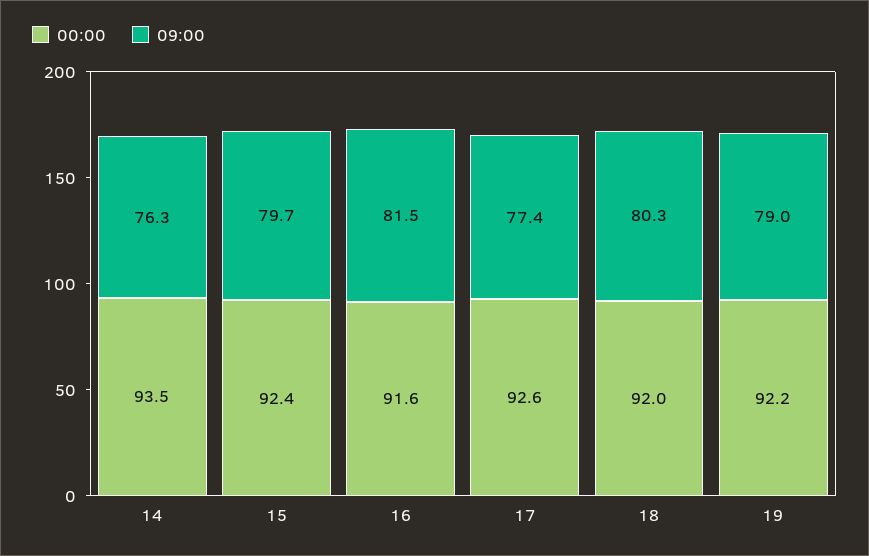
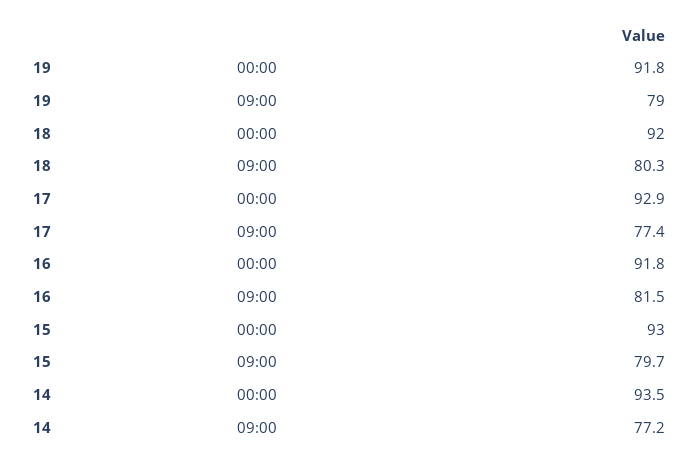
09:00, 14: 76.3 -> 77.2
00:00, 15: 92.4 -> 93
00:00, 16: 91.6 -> 91.8
00:00, 17: 92.6 -> 92.9
00:00, 19: 92.2 -> 91.8

